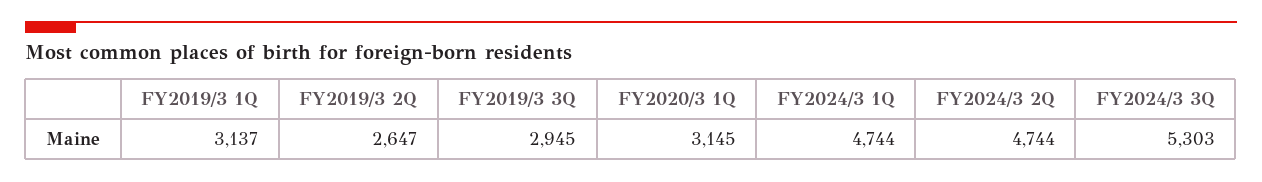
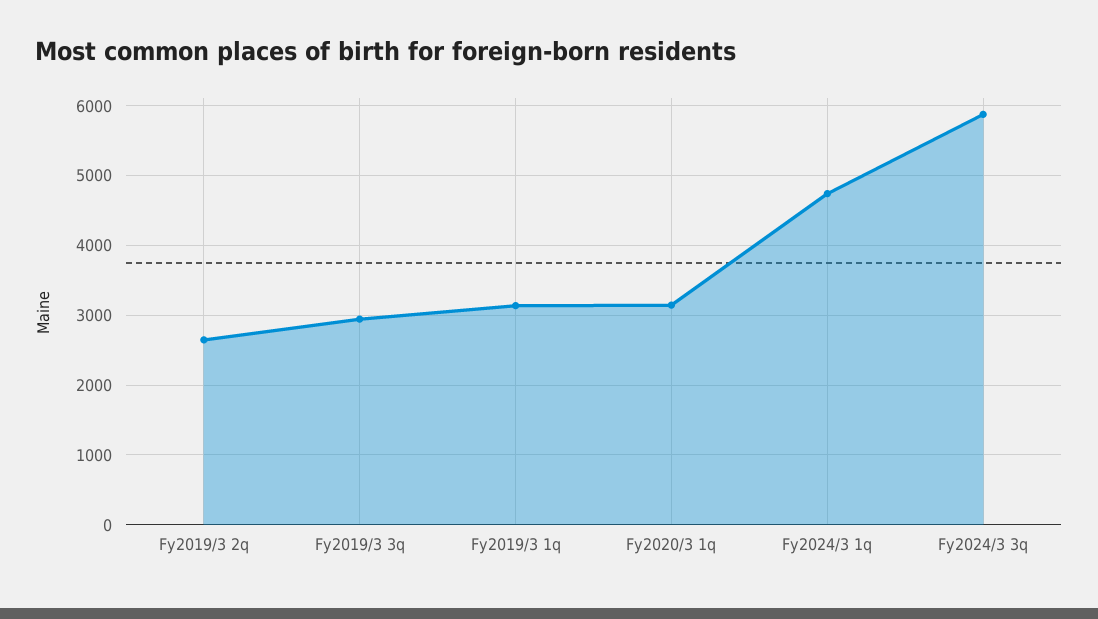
FY2024/3 2Q: 4744 -> none
FY2024/3 3Q: 5303 -> 5900

